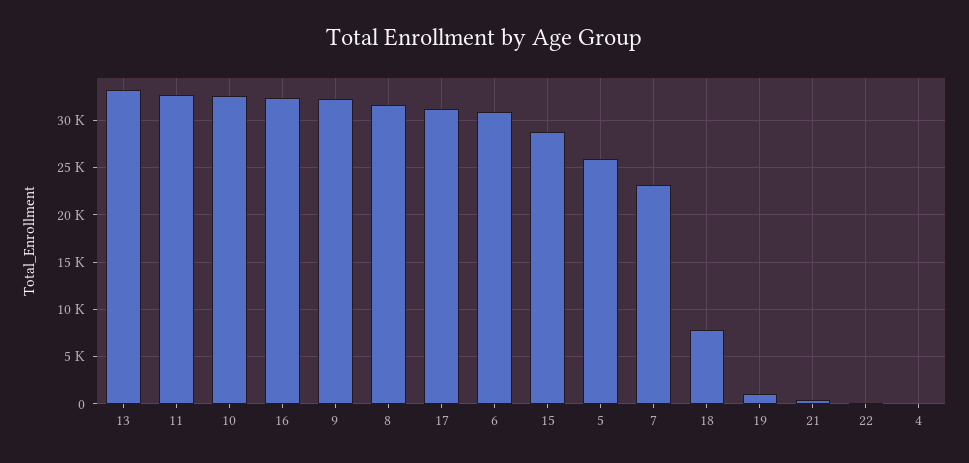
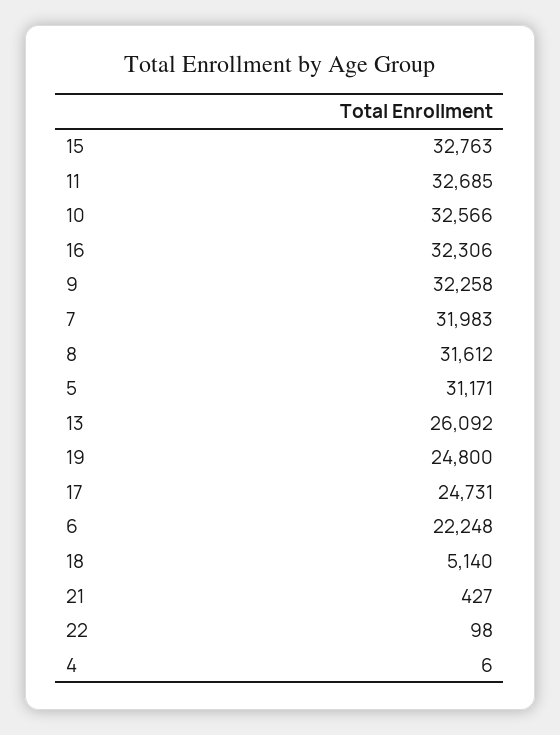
13: 33000 -> 26092
17: 31000 -> 24731
6: 31000 -> 22248
15: 29000 -> 32763
5: 26000 -> 31171
7: 23000 -> 31983
18: 8000 -> 5140
19: 1000 -> 24800

